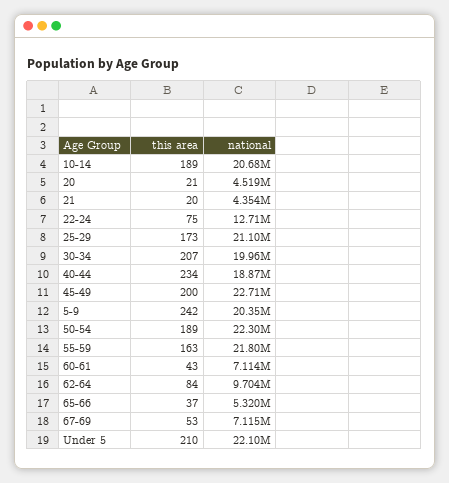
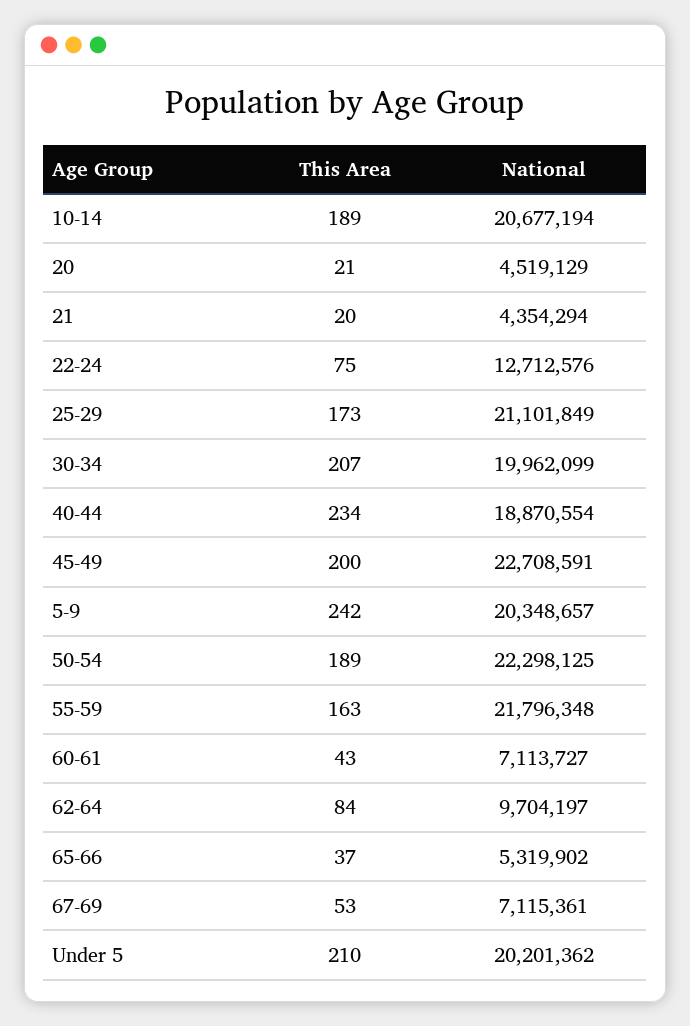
national, Under 5: 22100000 -> 20201362

